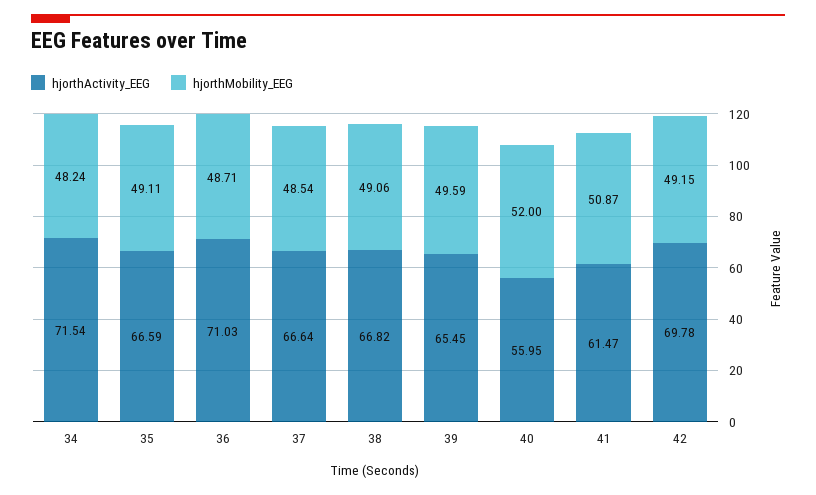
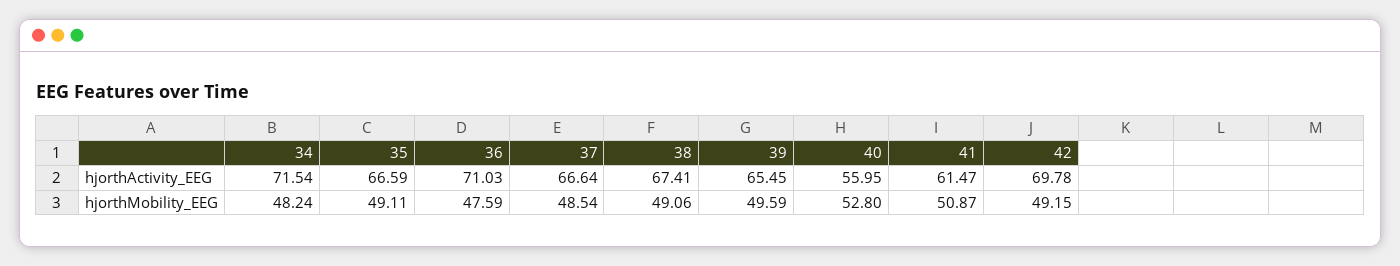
hjorthMobility_EEG, 36: 48.71 -> 47.59
hjorthActivity_EEG, 38: 66.82 -> 67.41
hjorthMobility_EEG, 40: 52 -> 52.8

